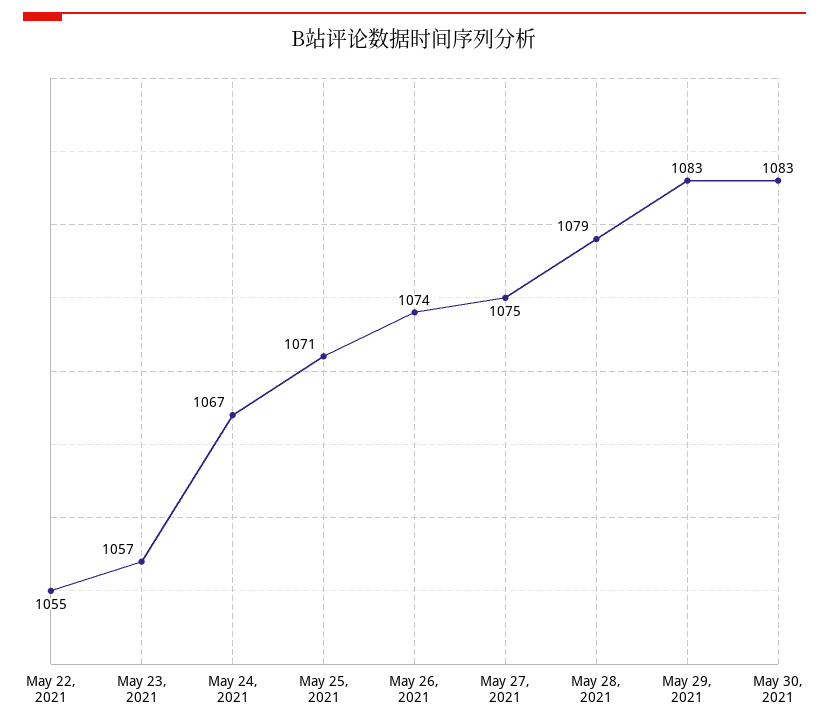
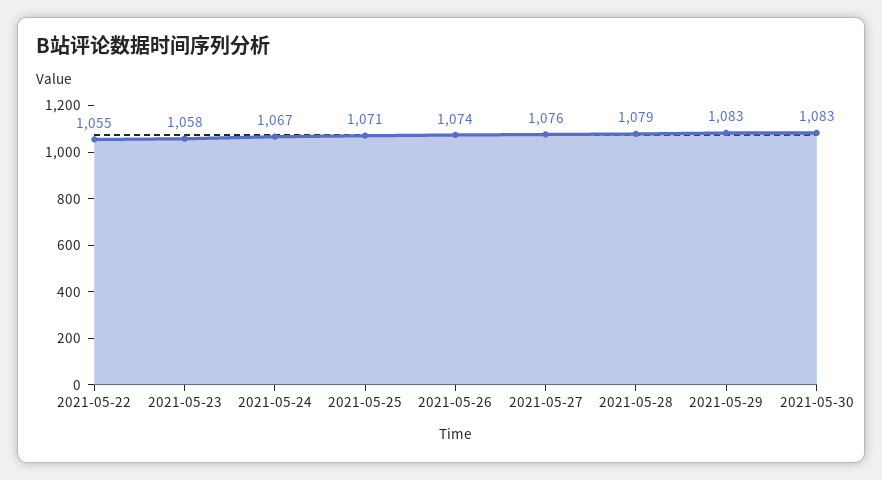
May 23, 2021: 1057 -> 1058
May 27, 2021: 1075 -> 1076

